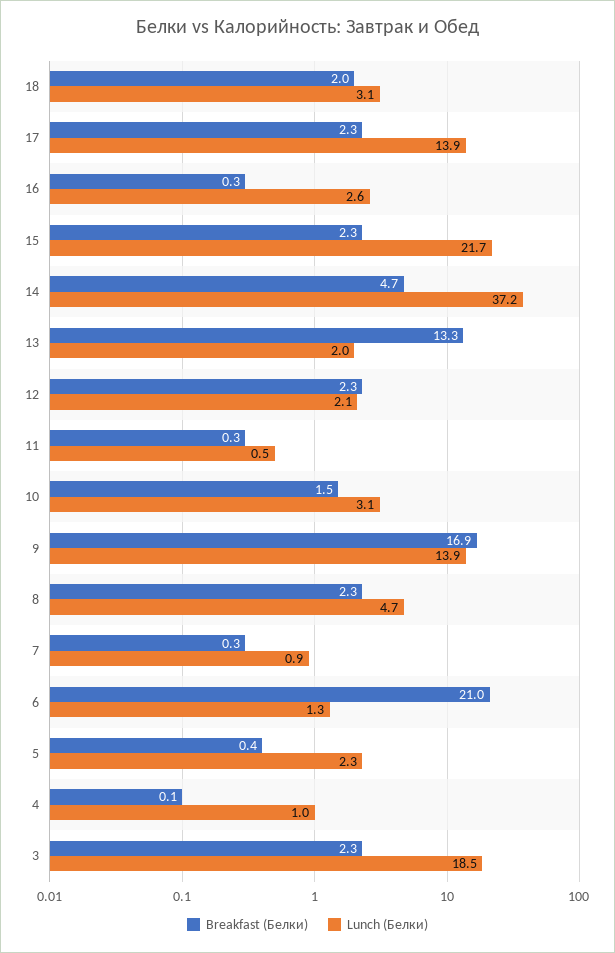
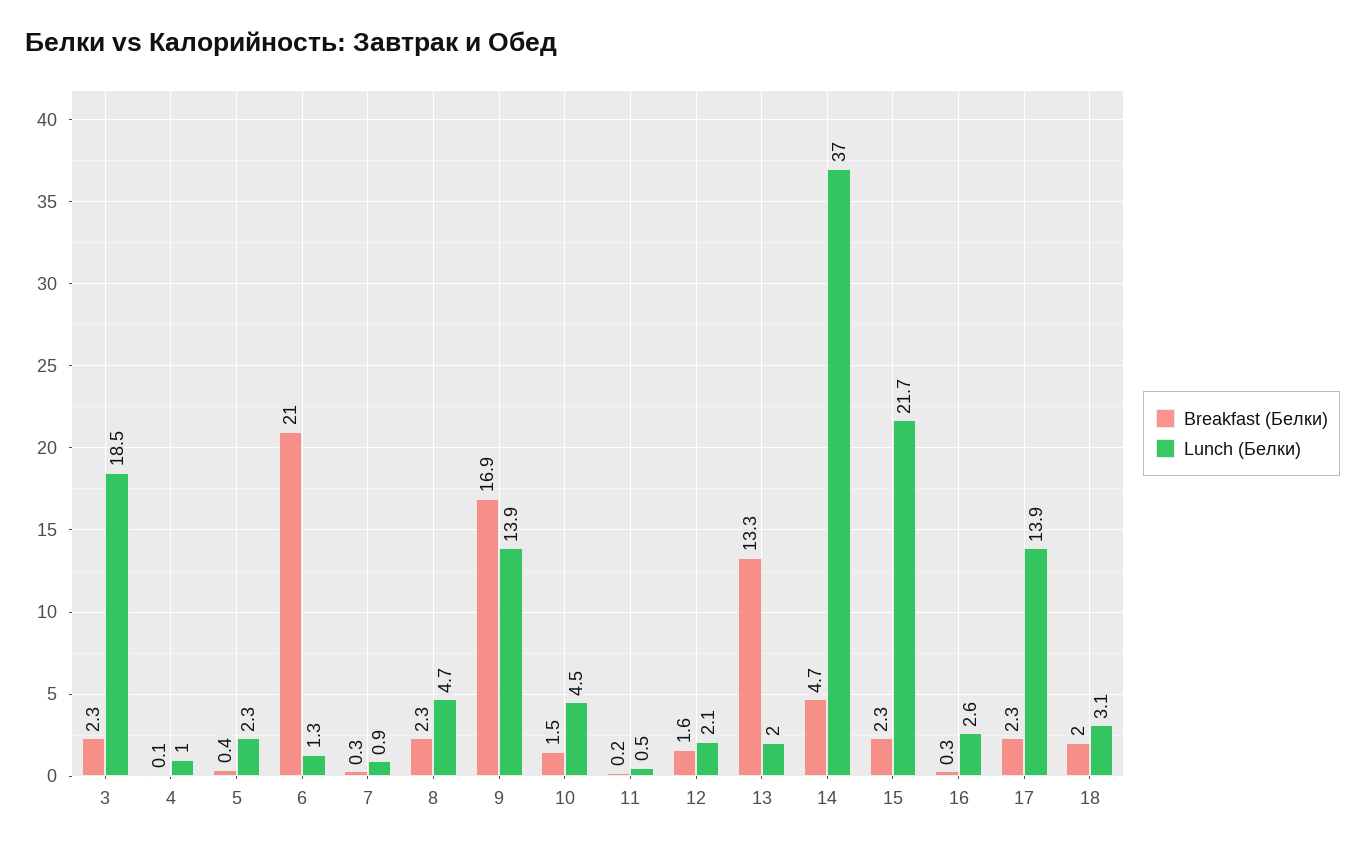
Lunch (Белки), 14: 37.2 -> 37
Breakfast (Белки), 12: 2.3 -> 1.6
Breakfast (Белки), 11: 0.3 -> 0.2
Lunch (Белки), 10: 3.1 -> 4.5

